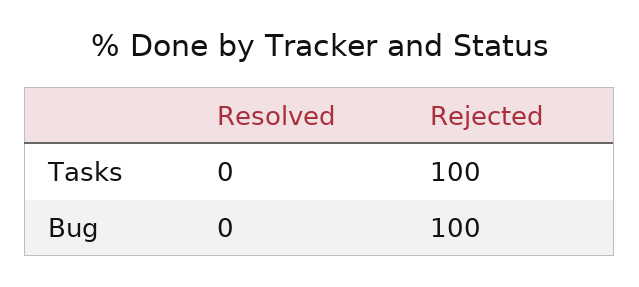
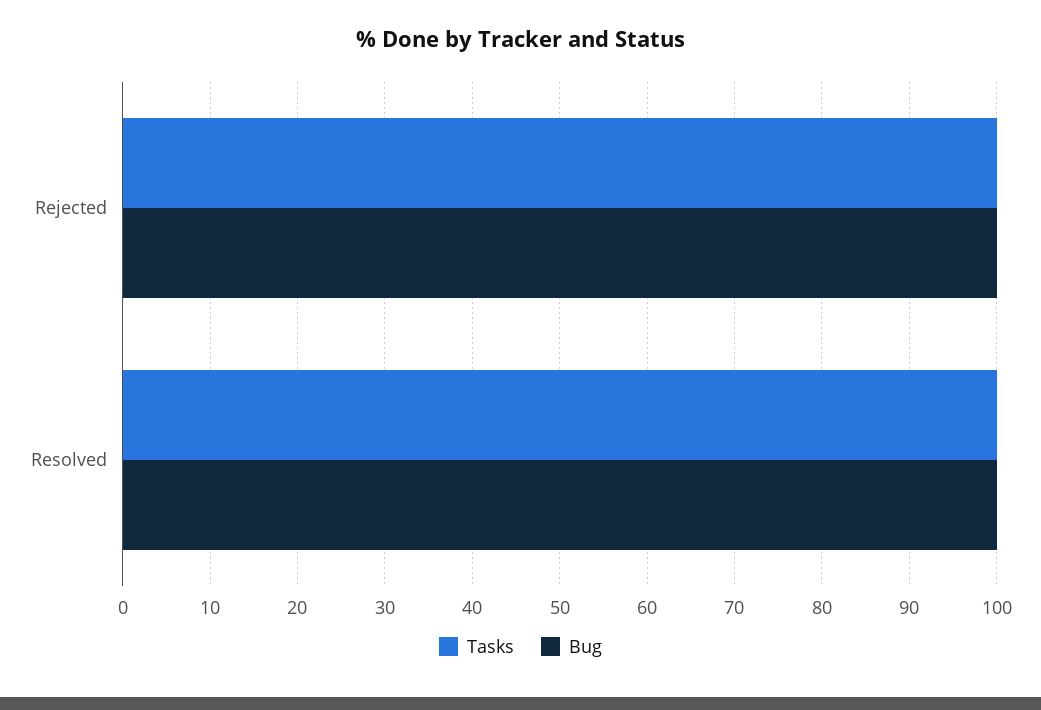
Tasks, Resolved: 0 -> 100
Bug, Resolved: 0 -> 100

